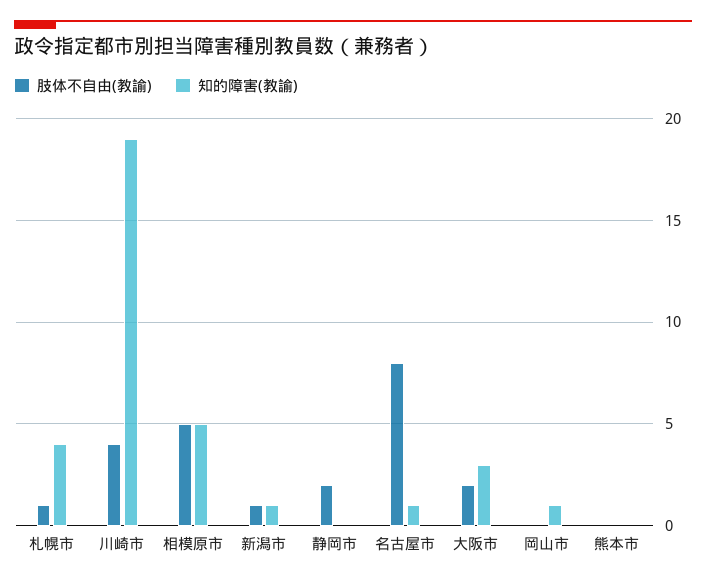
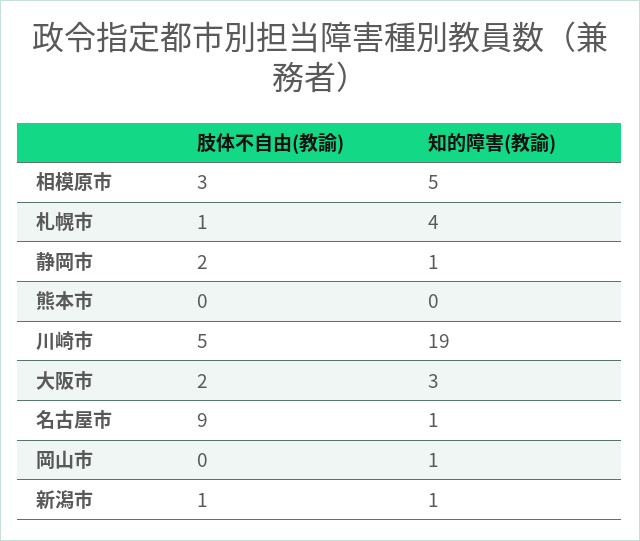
肢体不自由(教諭), 川崎市: 4 -> 5
肢体不自由(教諭), 相模原市: 5 -> 3
知的障害(教諭), 静岡市: 0 -> 1
肢体不自由(教諭), 名古屋市: 8 -> 9

